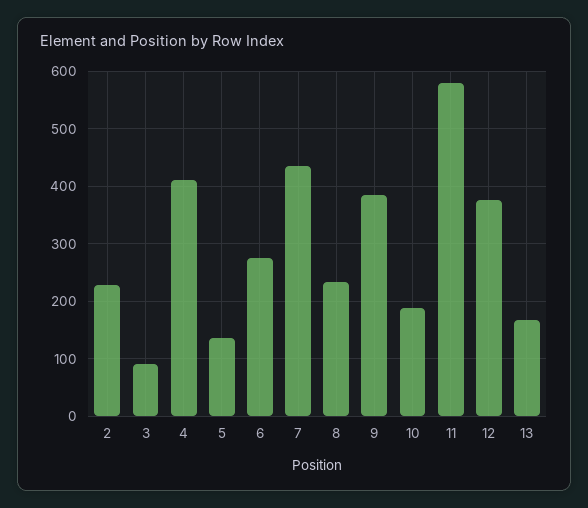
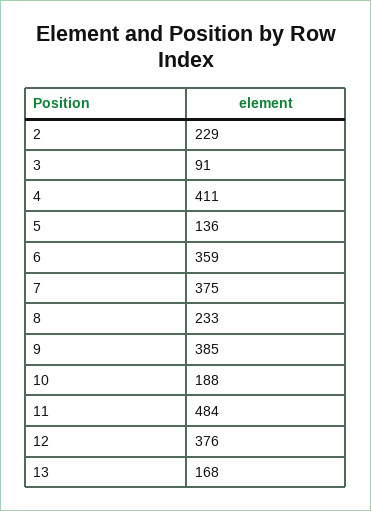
6: 280 -> 359
7: 440 -> 375
11: 580 -> 484

